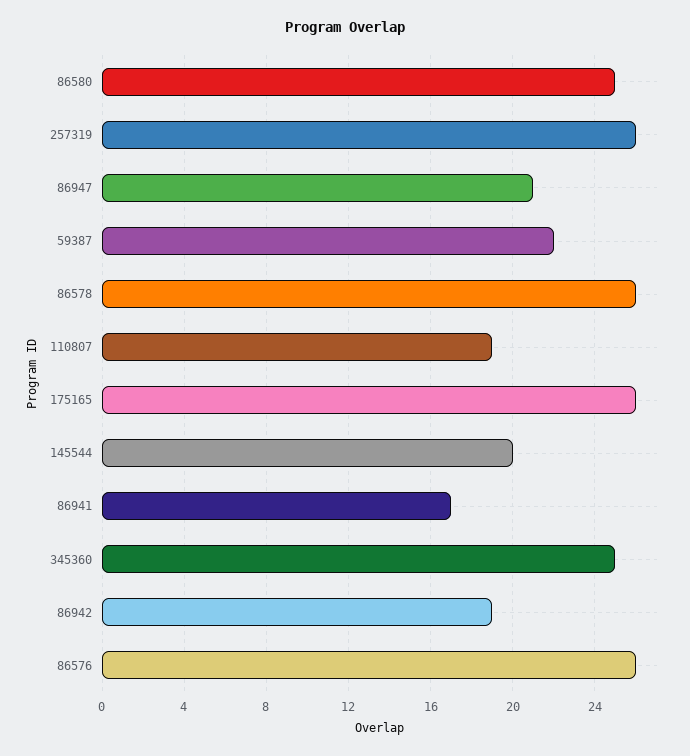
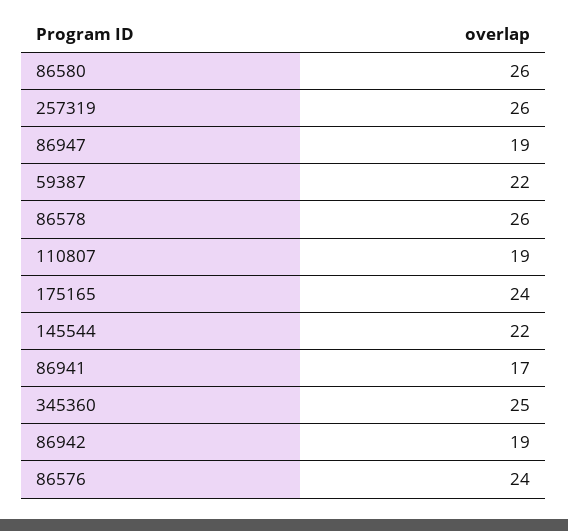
86580: 25 -> 26
86947: 21 -> 19
175165: 26 -> 24
145544: 20 -> 22
86576: 26 -> 24

